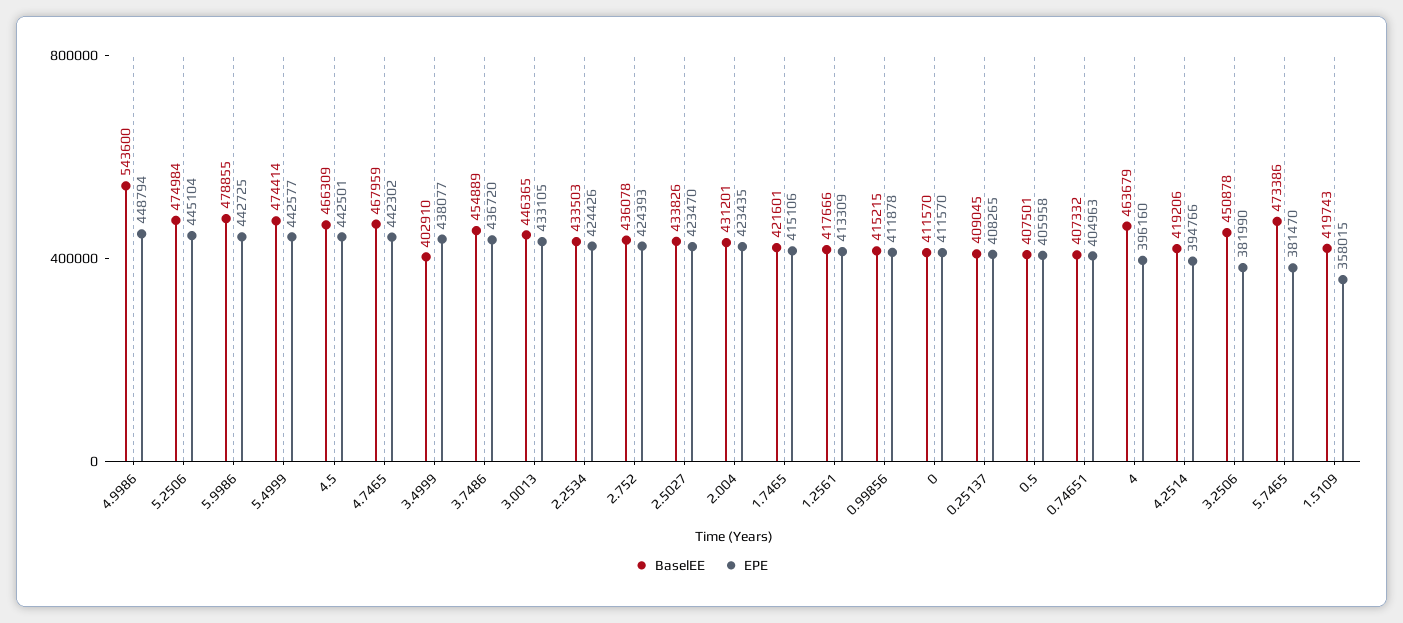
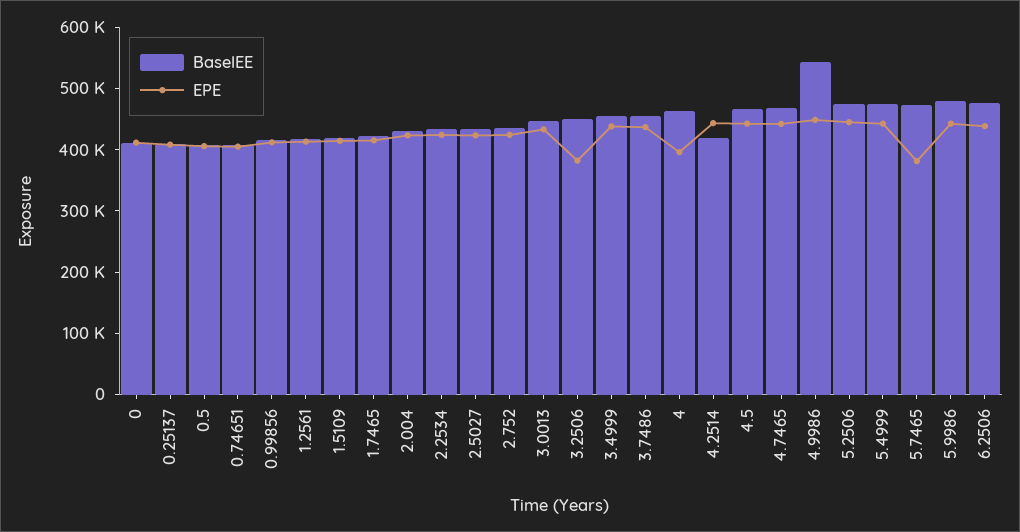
BaselEE, 3.4999: 402910 -> 460000
EPE, 4.2514: 394766 -> 440000
EPE, 1.5109: 358015 -> 420000
BaselEE, 6.2506: none -> 480000
EPE, 6.2506: none -> 440000

